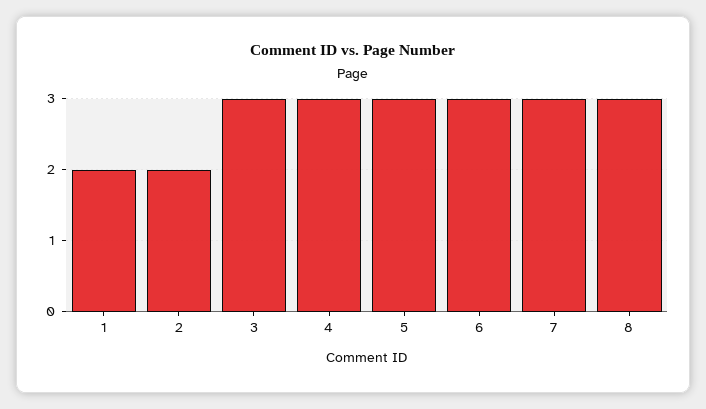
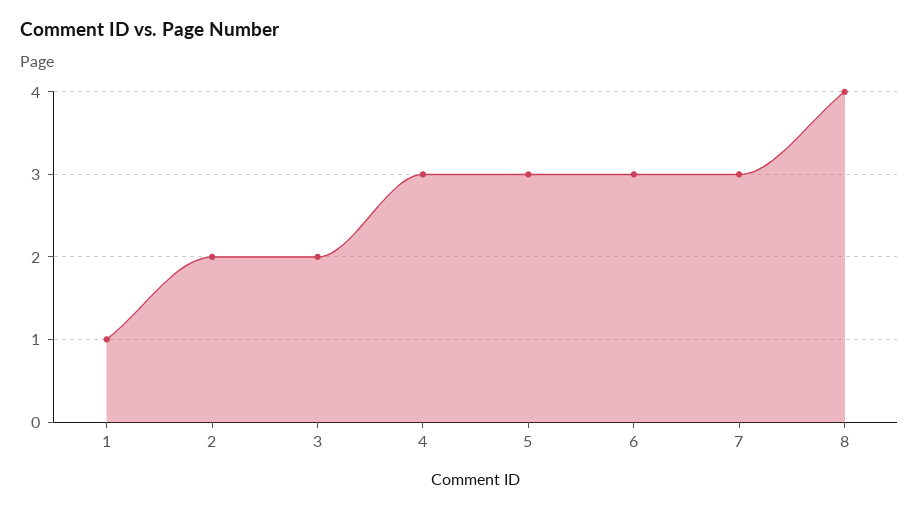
1: 2 -> 1
3: 3 -> 2
8: 3 -> 4

